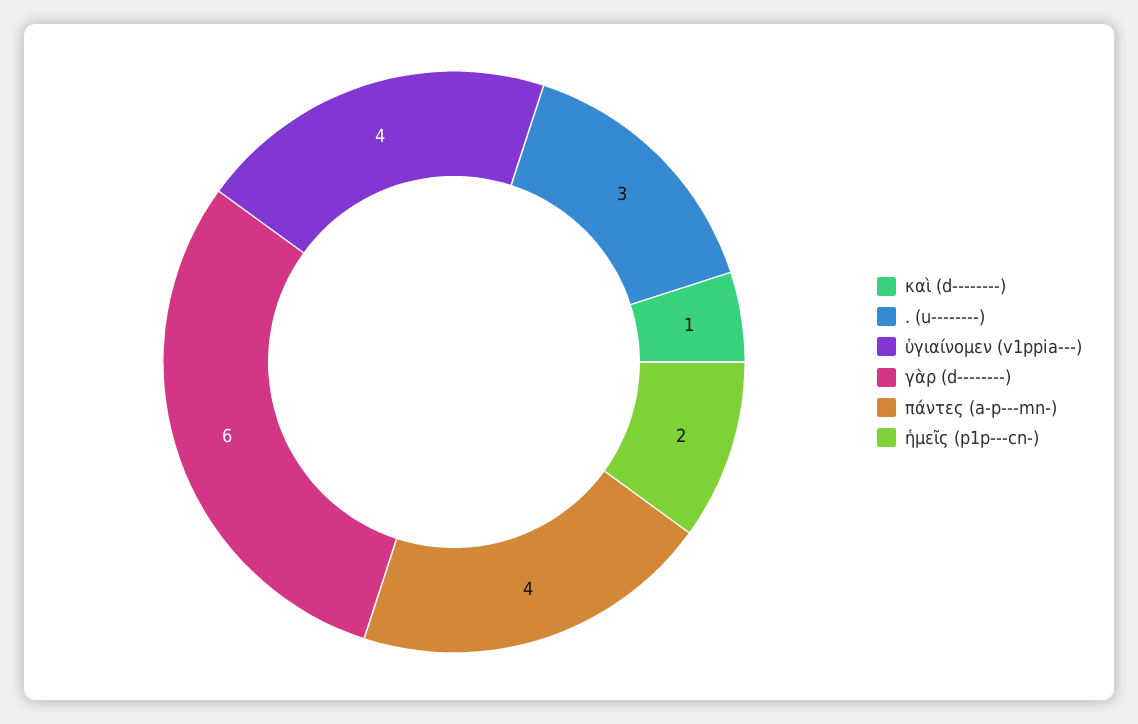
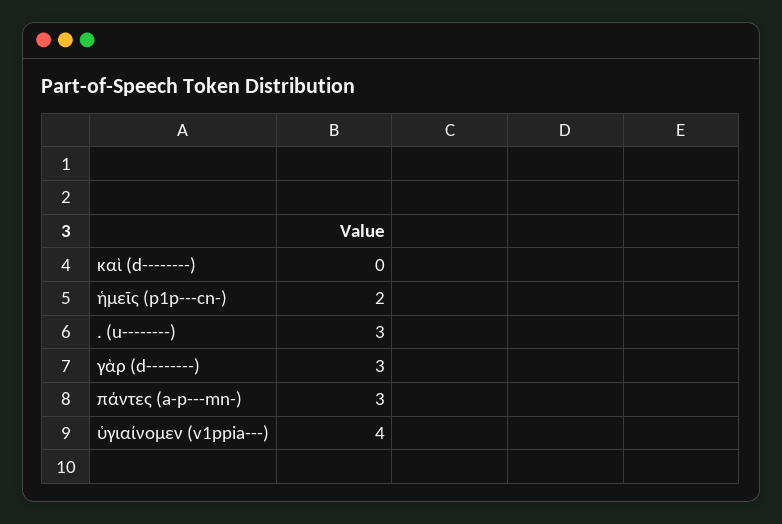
καὶ (d--------): 1 -> 0
γὰρ (d--------): 6 -> 3
πάντες (a-p---mn-): 4 -> 3

